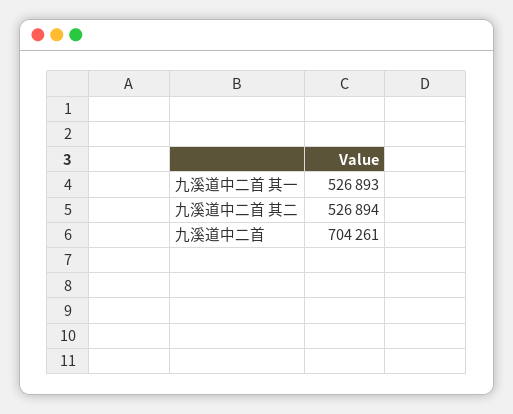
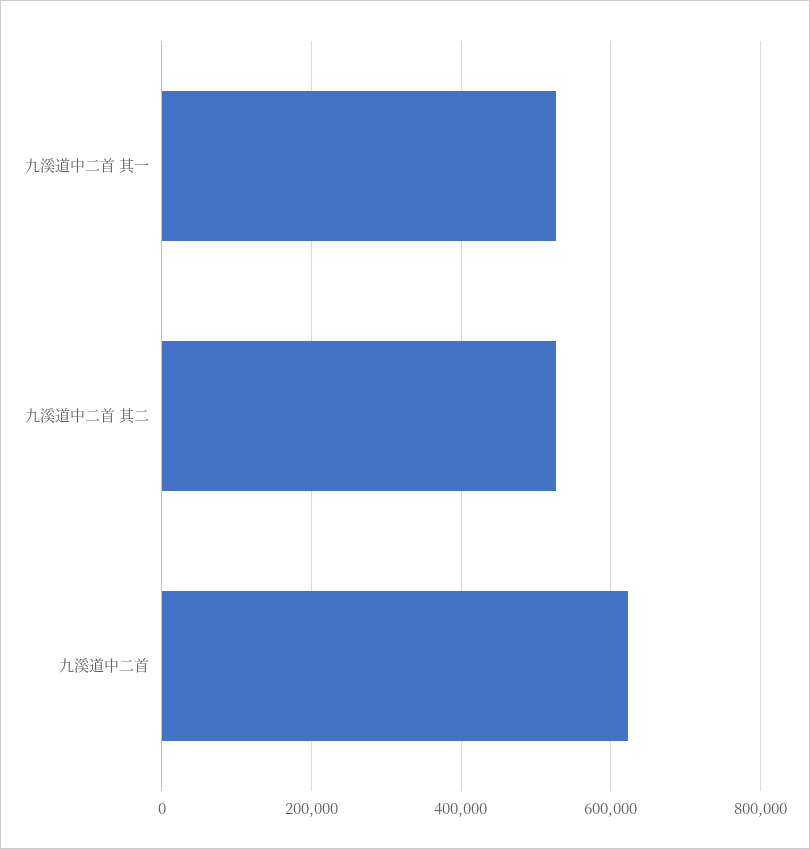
九溪道中二首: 704261 -> 620000

